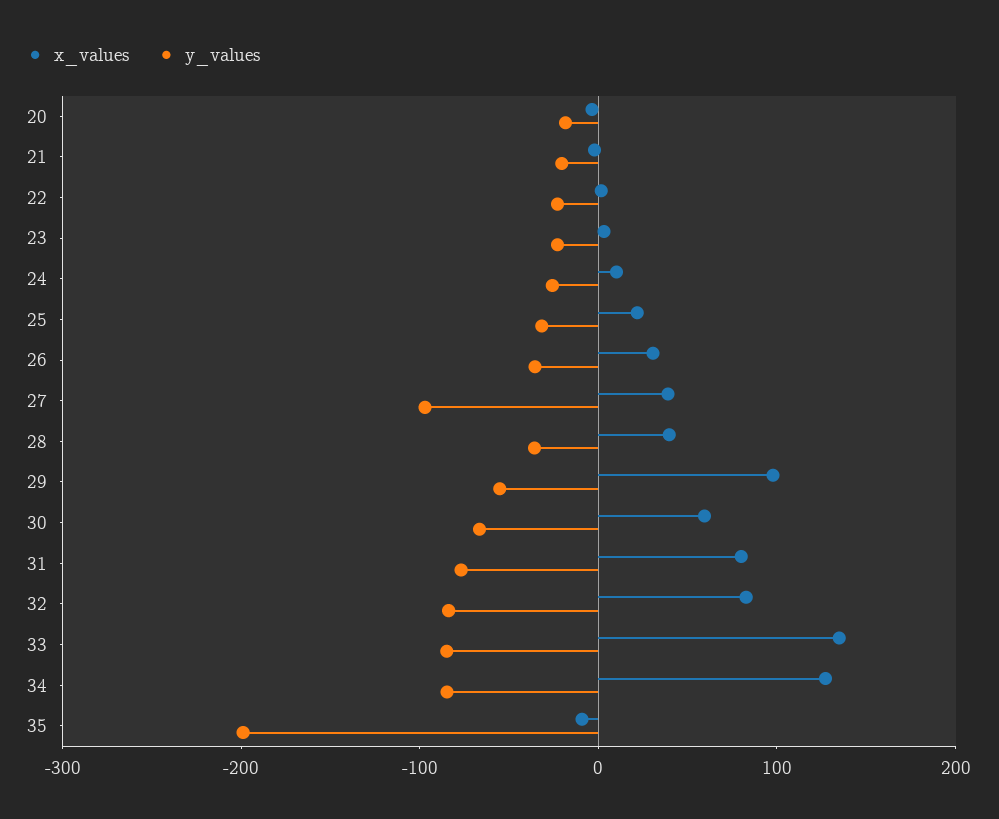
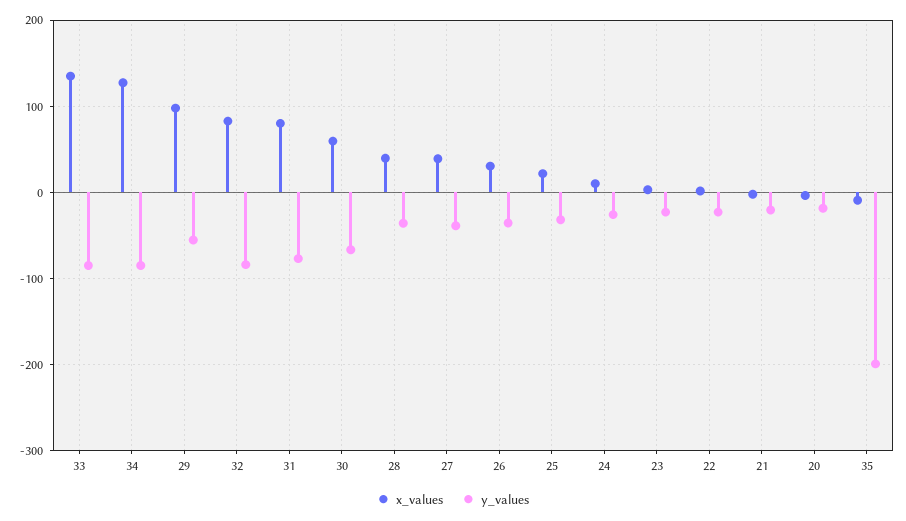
y_values, 27: -100 -> -40

